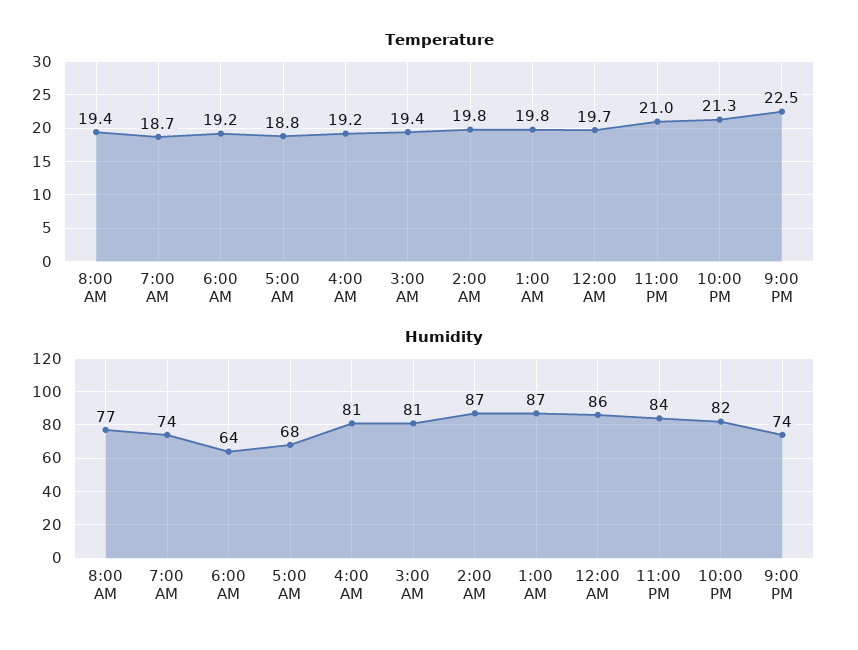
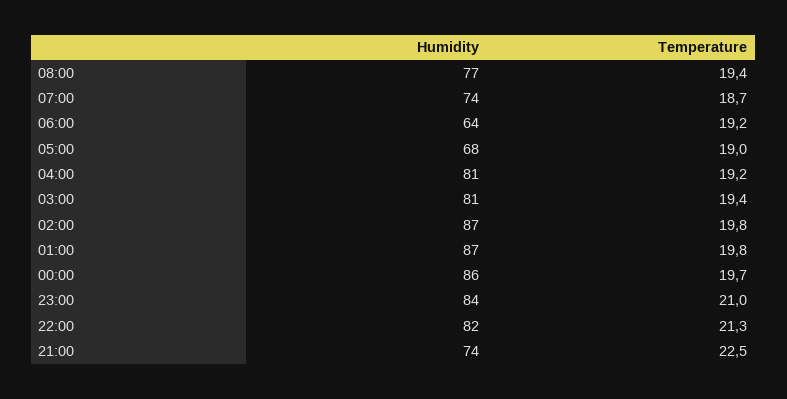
Temperature, 5:00 AM: 18.8 -> 19

